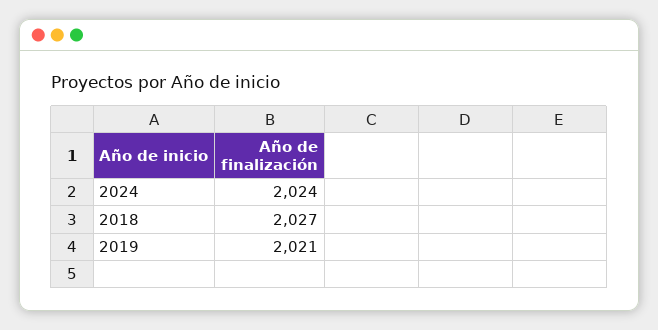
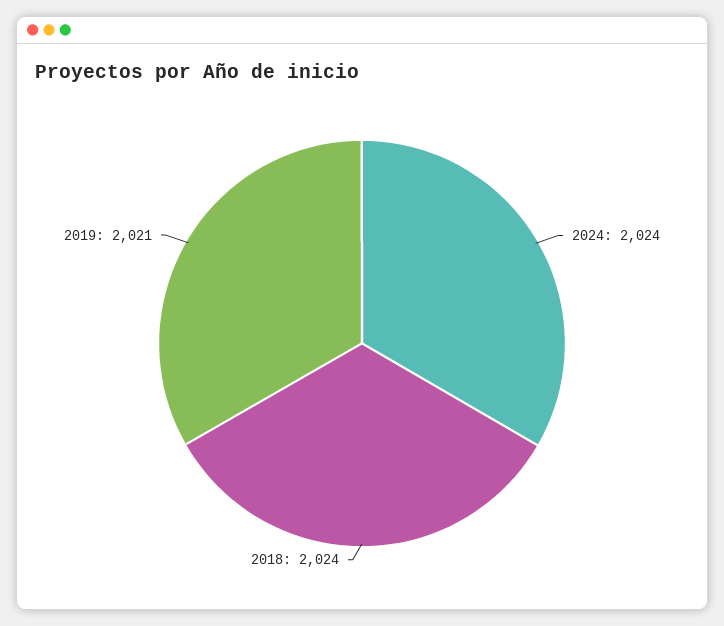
2018: 2027 -> 2024

